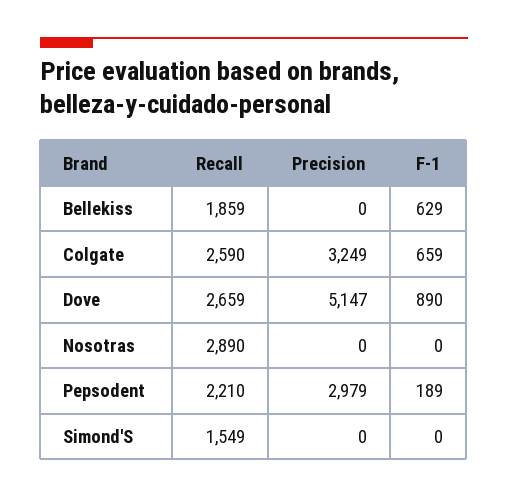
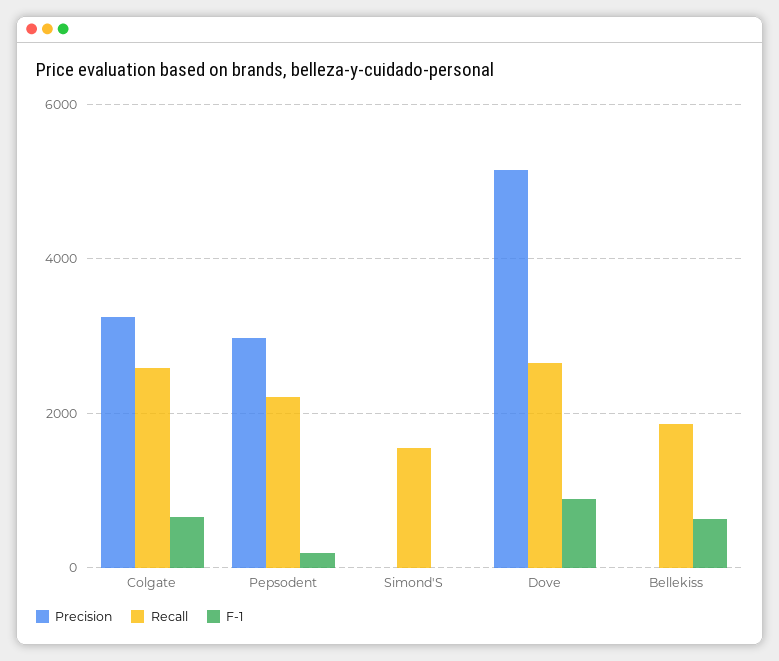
Recall, Nosotras: 2890 -> none
Precision, Nosotras: 0 -> none
F-1, Nosotras: 0 -> none

